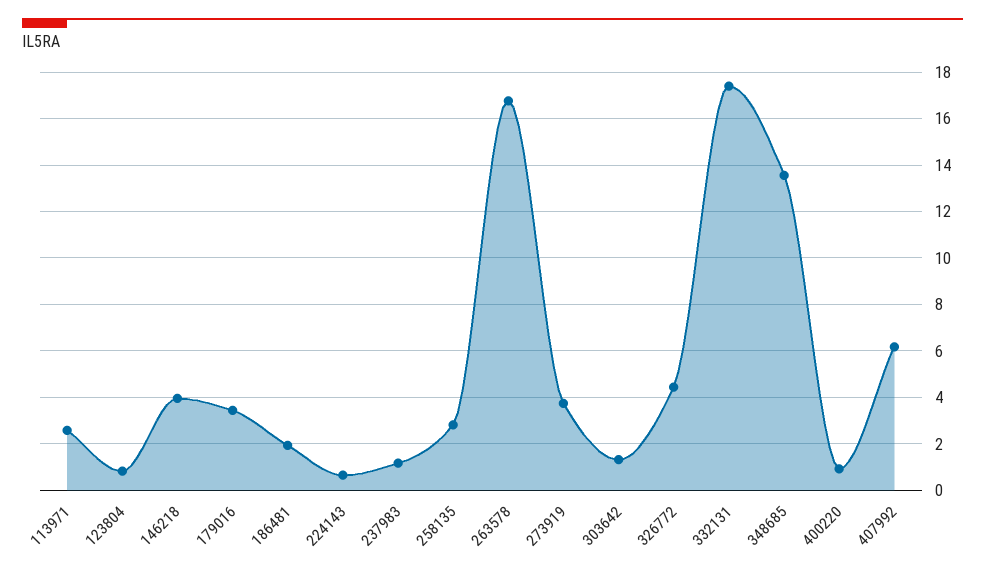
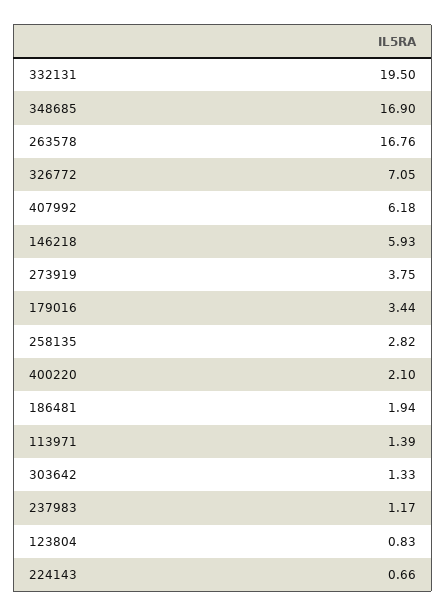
113971: 2.5 -> 1.39
146218: 4 -> 5.93
326772: 4.5 -> 7.05
332131: 17.5 -> 19.5
348685: 13.5 -> 16.9
400220: 1 -> 2.1

